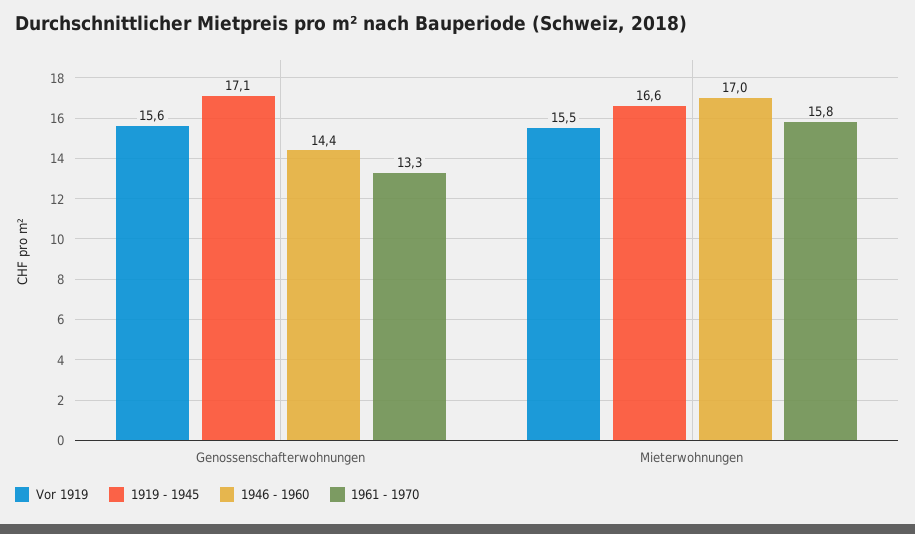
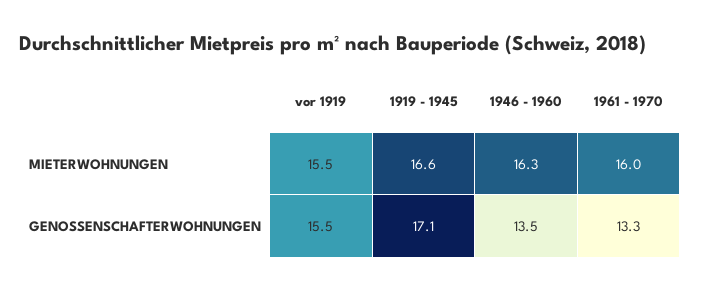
Vor 1919, Genossenschafterwohnungen: 15.6 -> 15.5
1946 - 1960, Genossenschafterwohnungen: 14.4 -> 13.5
1946 - 1960, Mieterwohnungen: 17 -> 16.3
1961 - 1970, Mieterwohnungen: 15.8 -> 16

